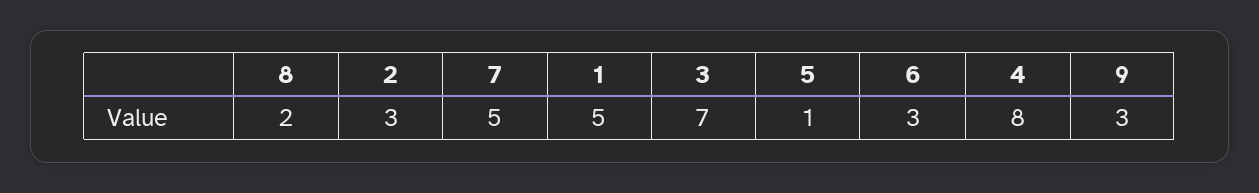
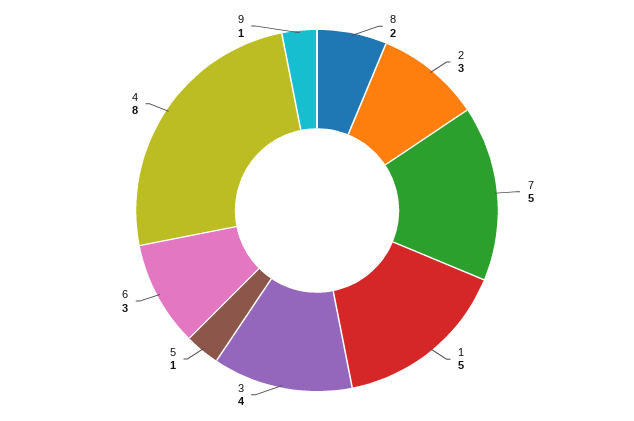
3: 7 -> 4
9: 3 -> 1

